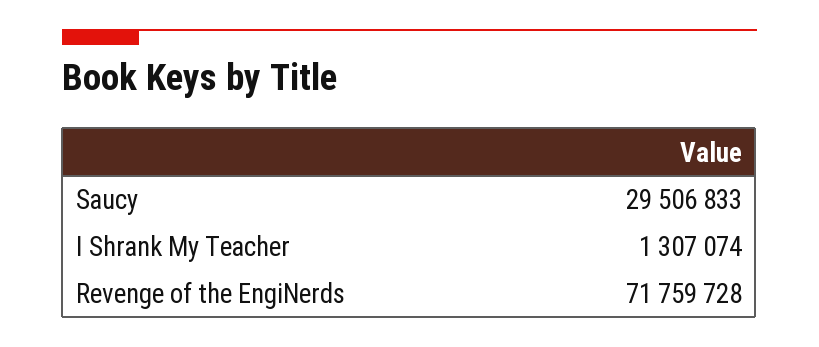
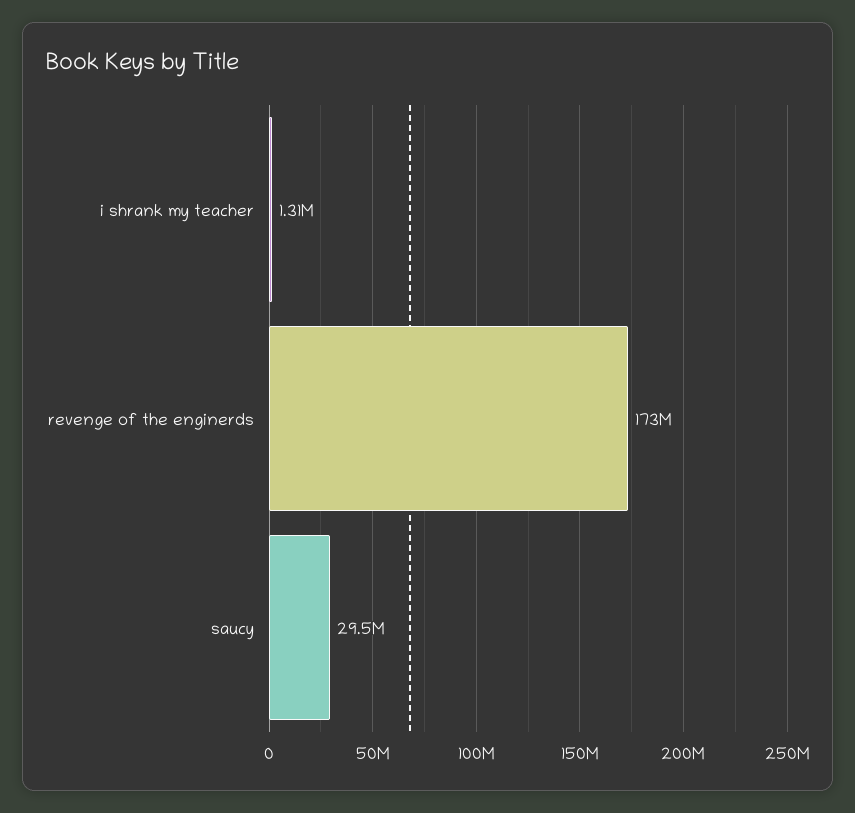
Revenge of the EngiNerds: 71759728 -> 173000000

